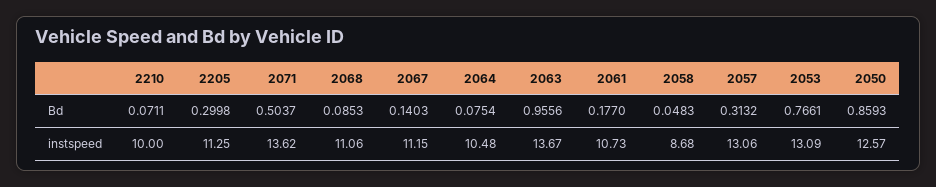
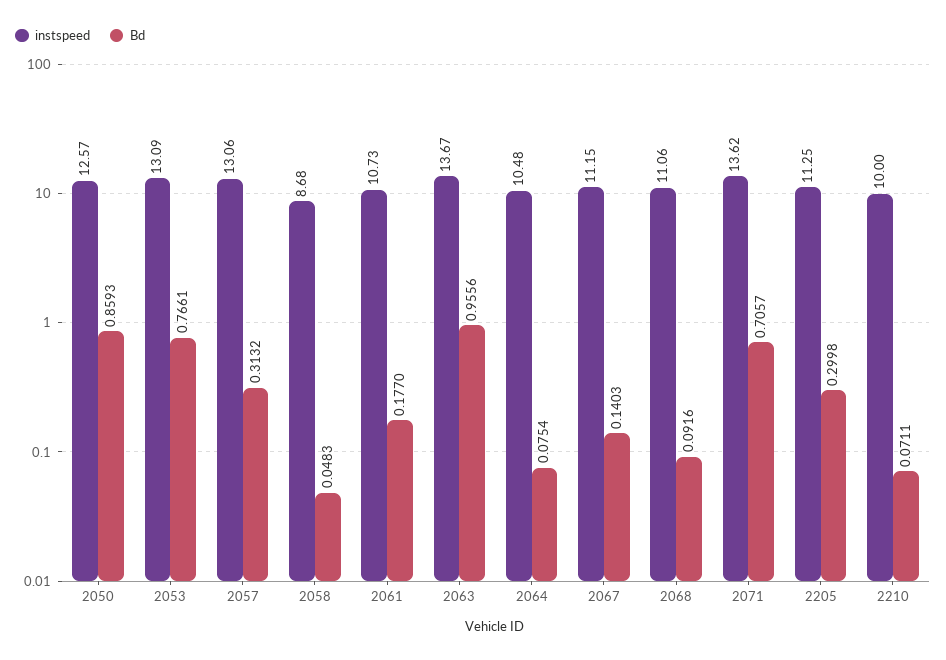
Bd, 2071: 0.5037 -> 0.7057
Bd, 2068: 0.0853 -> 0.0916

